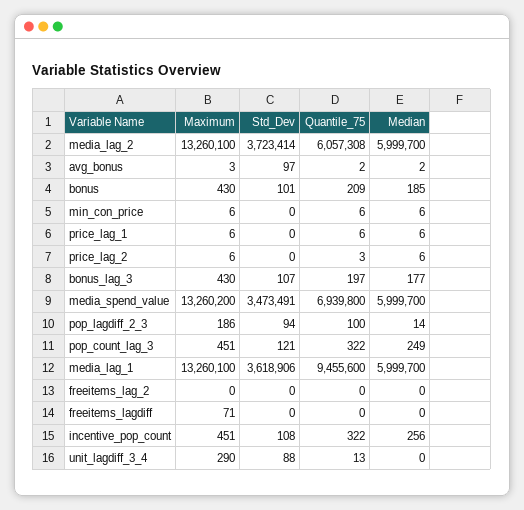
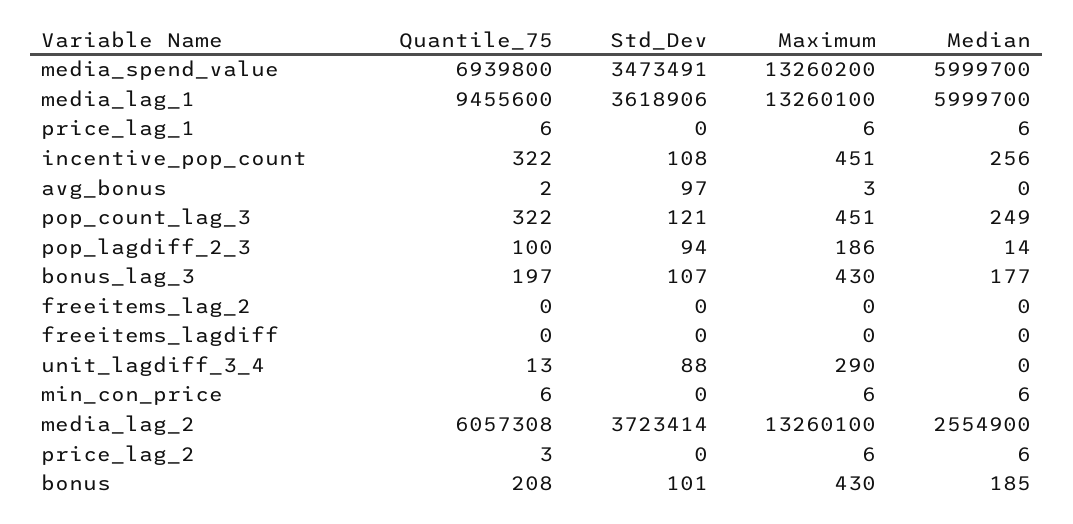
Median, media_lag_2: 5999700 -> 2554900
Median, avg_bonus: 2 -> 0
Quantile_75, bonus: 209 -> 208
Maximum, freeitems_lagdiff: 71 -> 0

